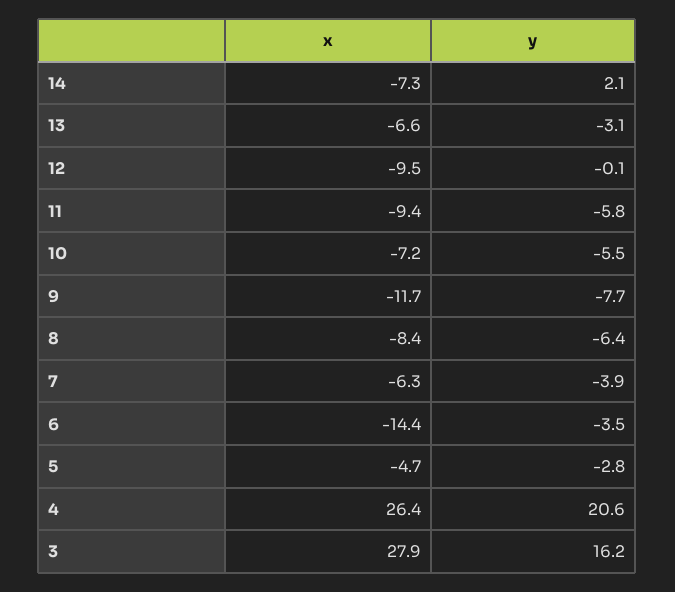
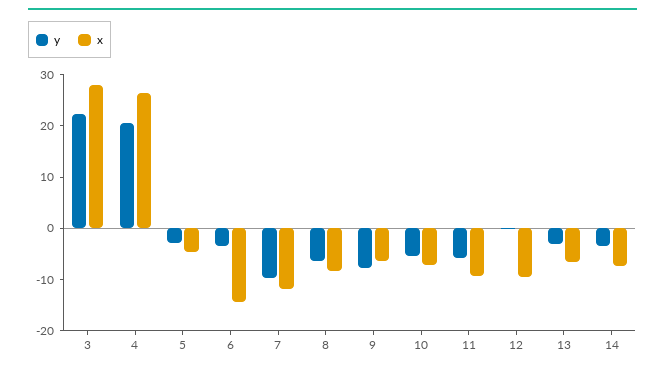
y, 14: 2.1 -> -4
x, 9: -11.7 -> -6
x, 7: -6.3 -> -12
y, 7: -3.9 -> -10
y, 3: 16.2 -> 22

